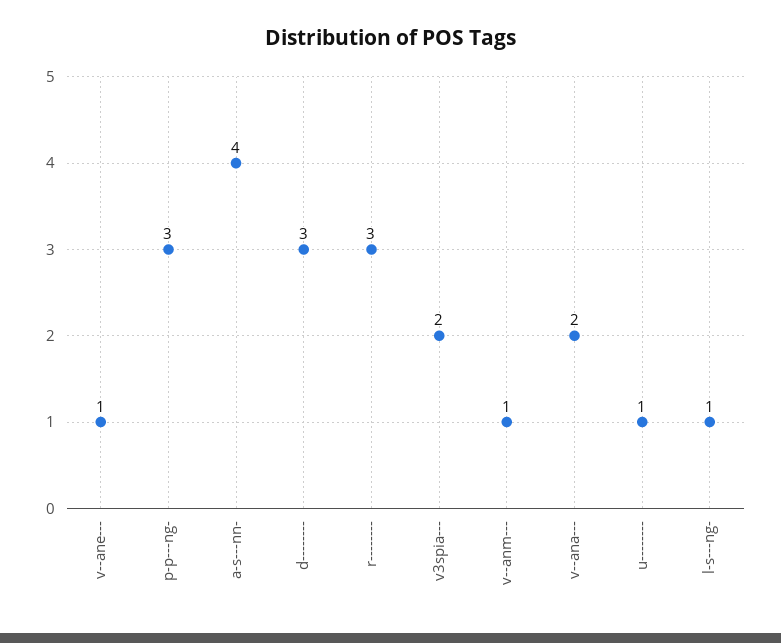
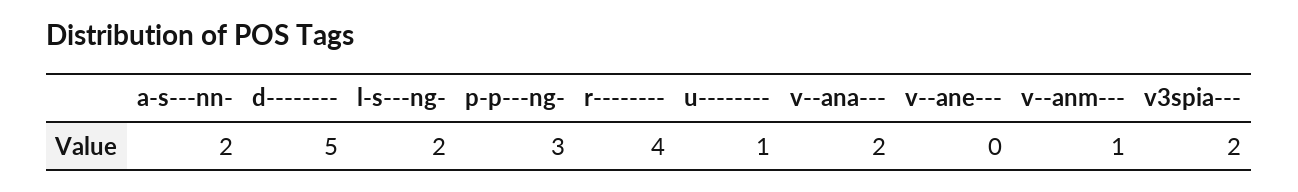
v--ane---: 1 -> 0
a-s---nn-: 4 -> 2
d--------: 3 -> 5
r--------: 3 -> 4
l-s---ng-: 1 -> 2

